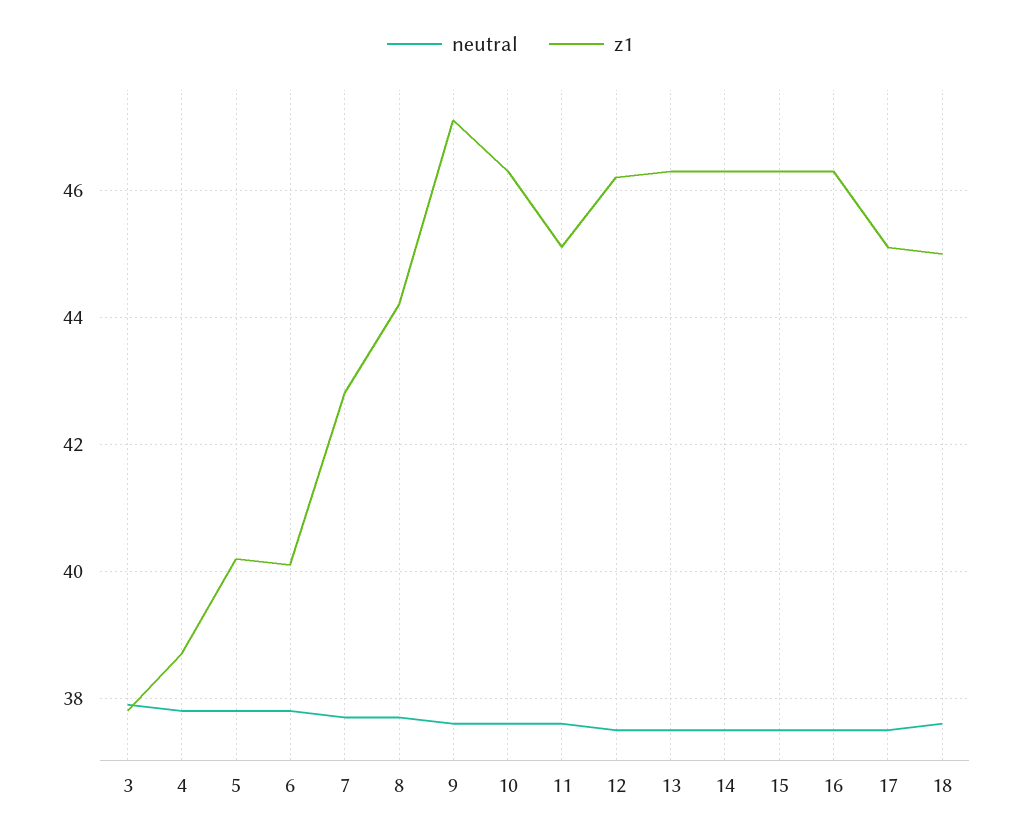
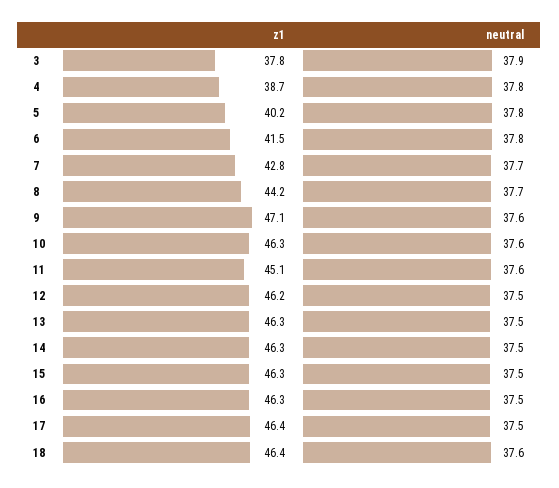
z1, 6: 40 -> 41.5
z1, 17: 45 -> 46.4
z1, 18: 45 -> 46.4

